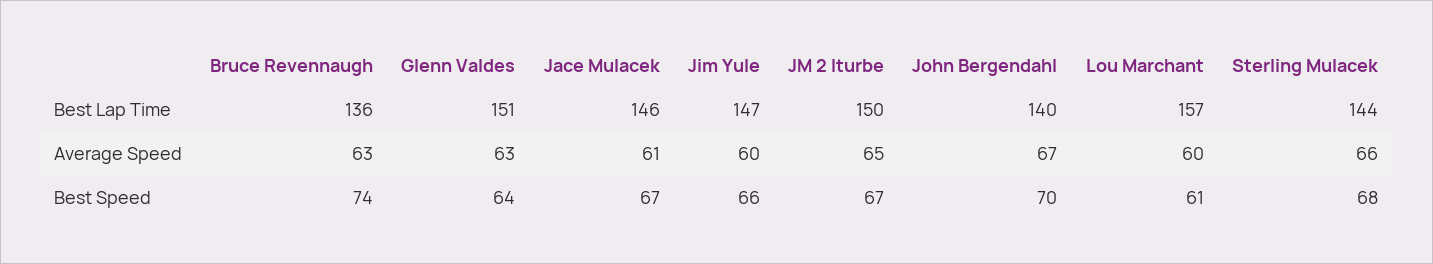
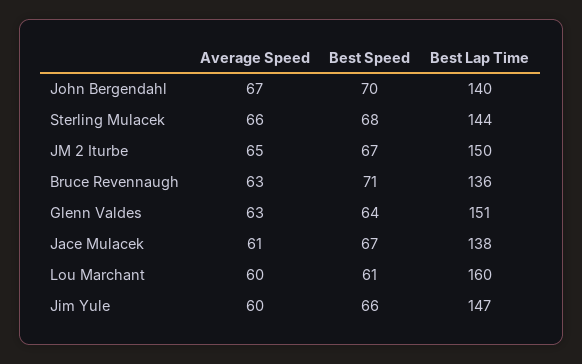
Jace Mulacek, Best Lap Time: 146 -> 138
Lou Marchant, Best Lap Time: 157 -> 160
Bruce Revennaugh, Best Speed: 74 -> 71

